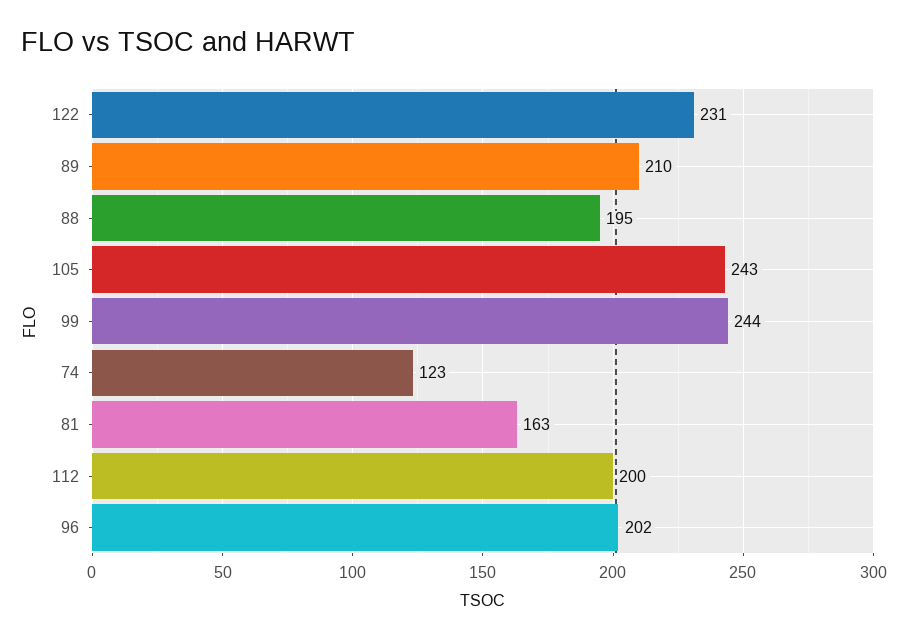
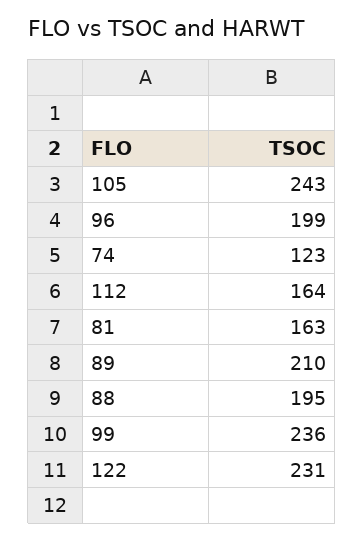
99: 244 -> 236
112: 200 -> 164
96: 202 -> 199

